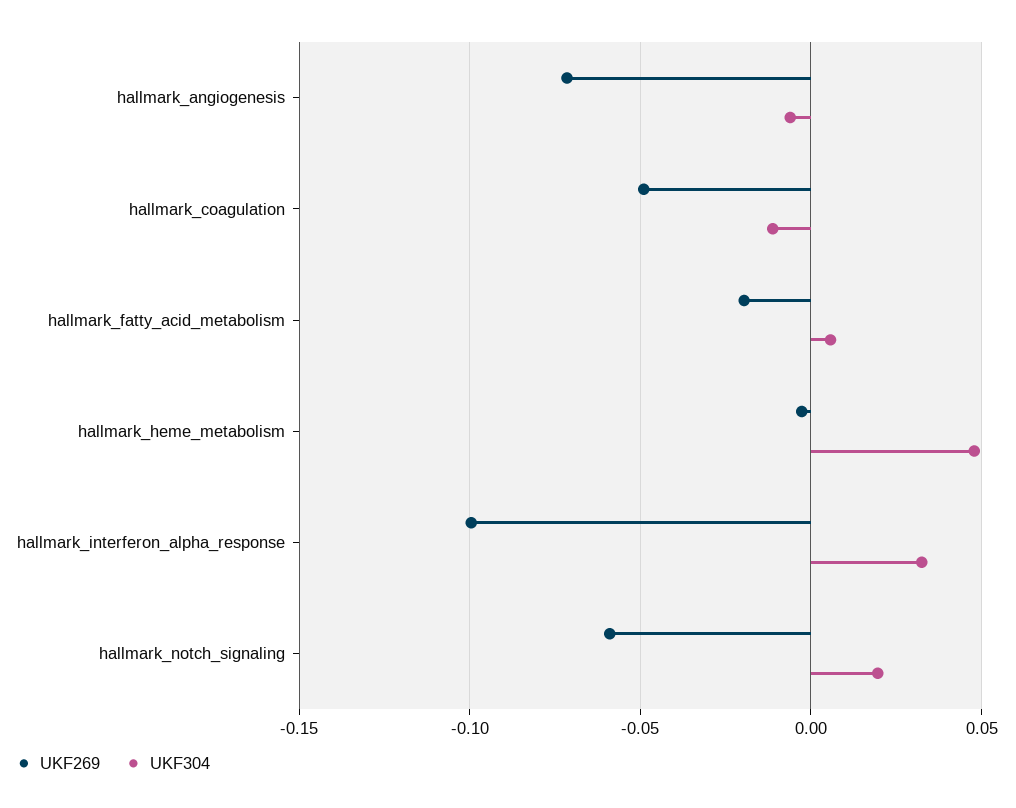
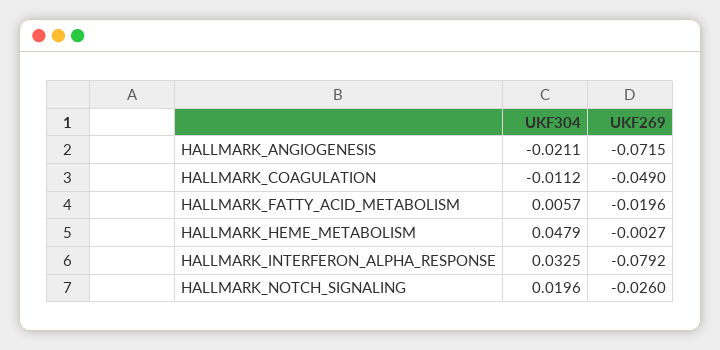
UKF304, hallmark_angiogenesis: -0.005 -> -0.0211
UKF269, hallmark_interferon_alpha_response: -0.1 -> -0.0792
UKF269, hallmark_notch_signaling: -0.06 -> -0.026

